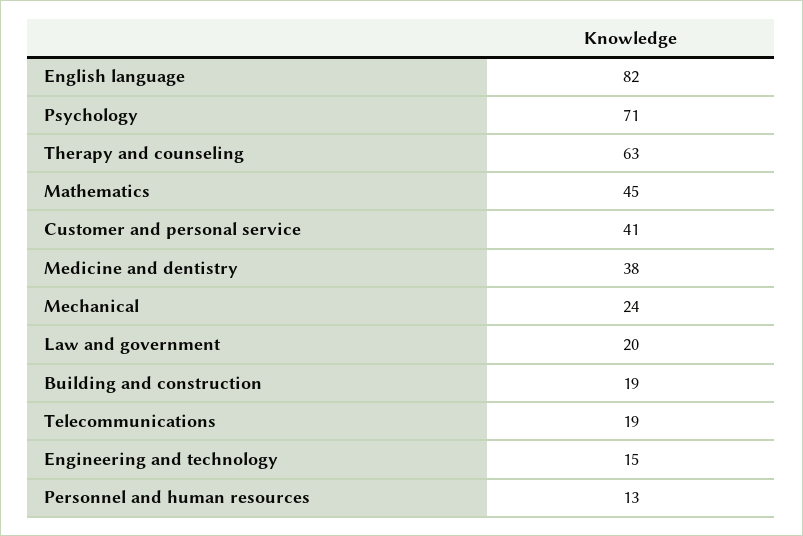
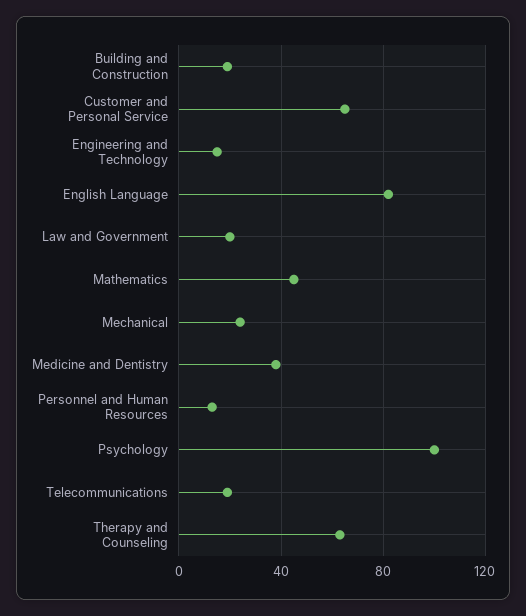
Psychology: 71 -> 100
Customer and personal service: 41 -> 65

